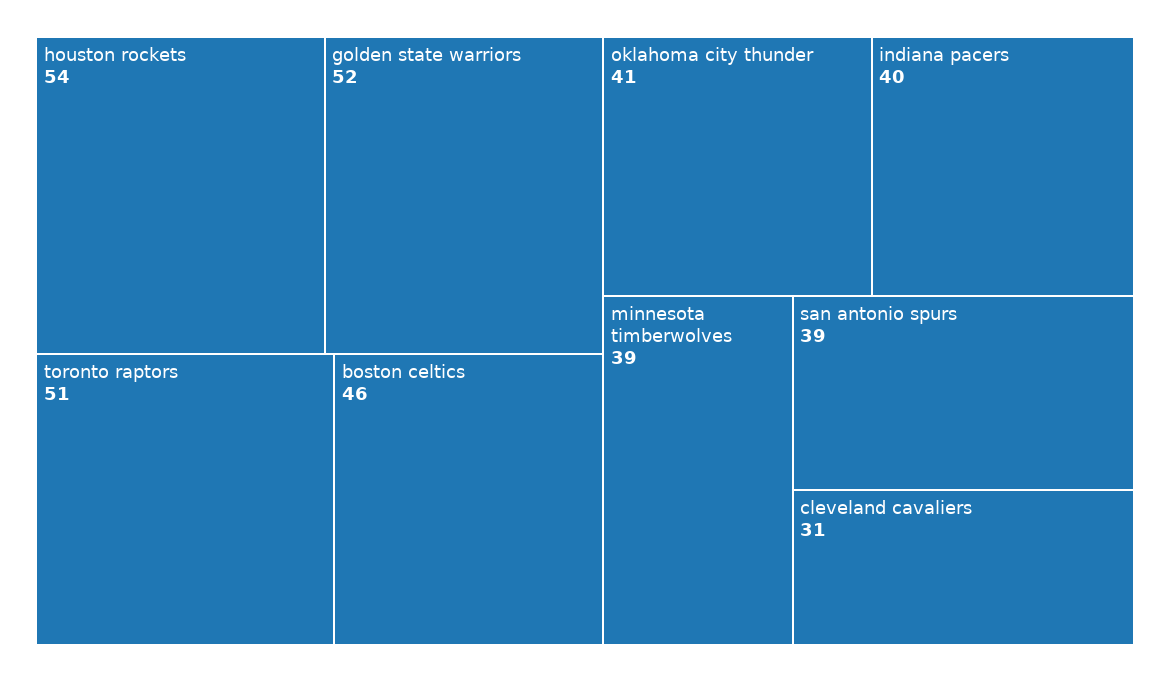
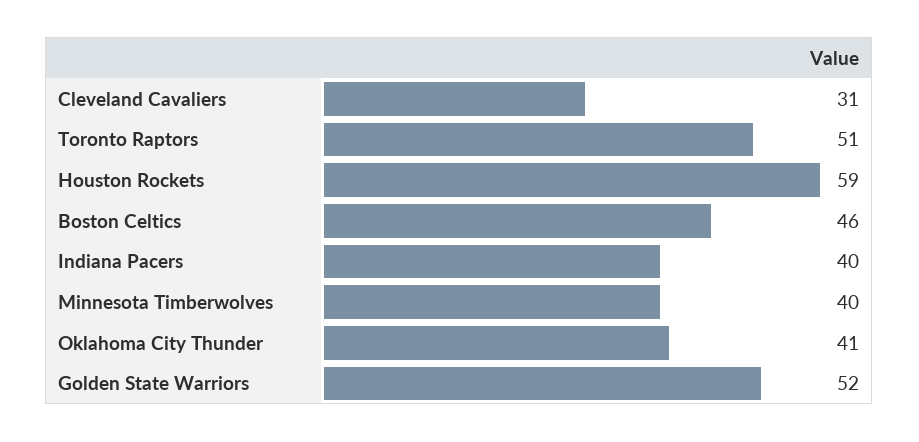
houston rockets: 54 -> 59
minnesota timberwolves: 39 -> 40
san antonio spurs: 39 -> none

